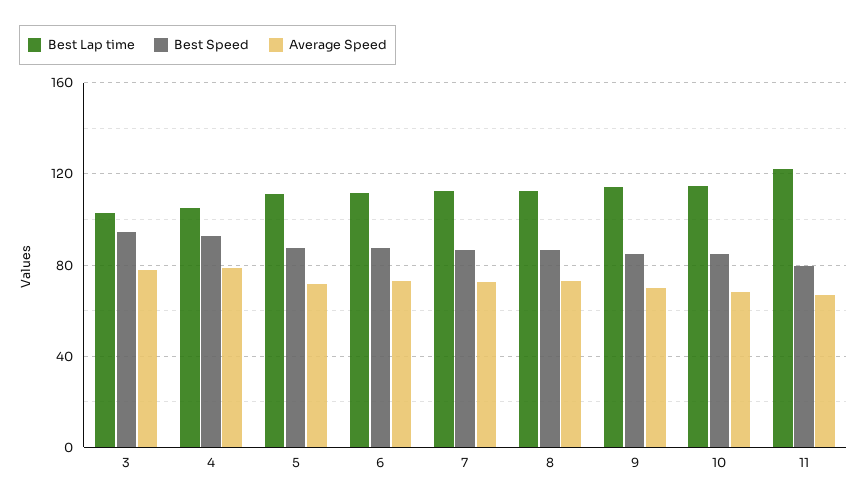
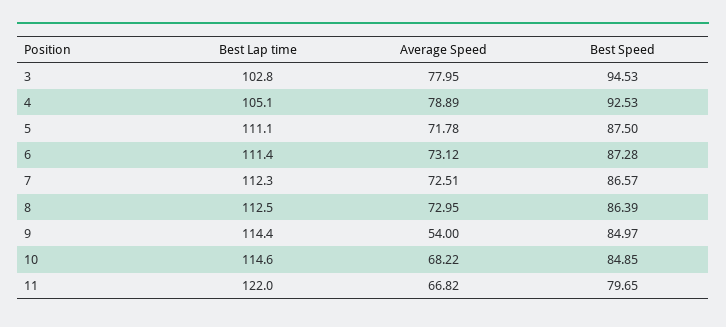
Average Speed, 9: 70 -> 54

